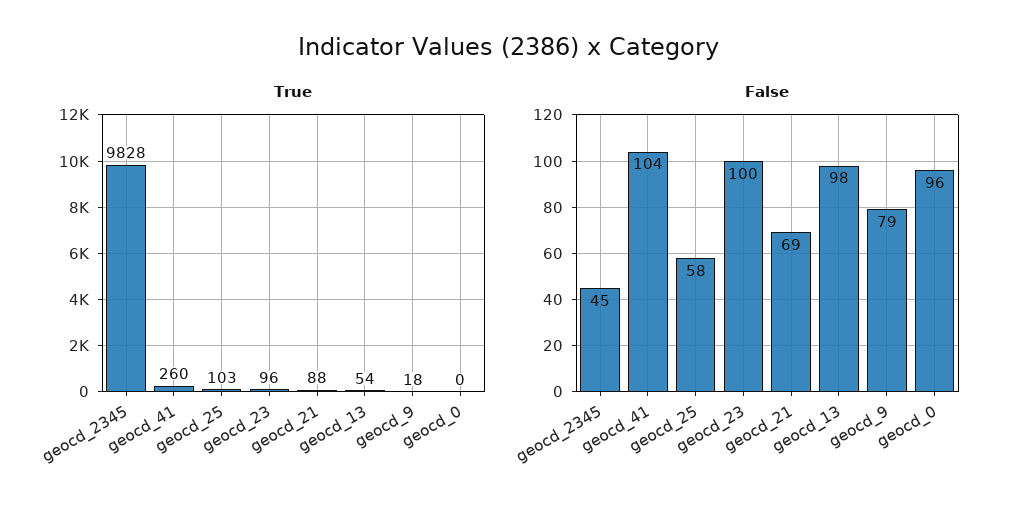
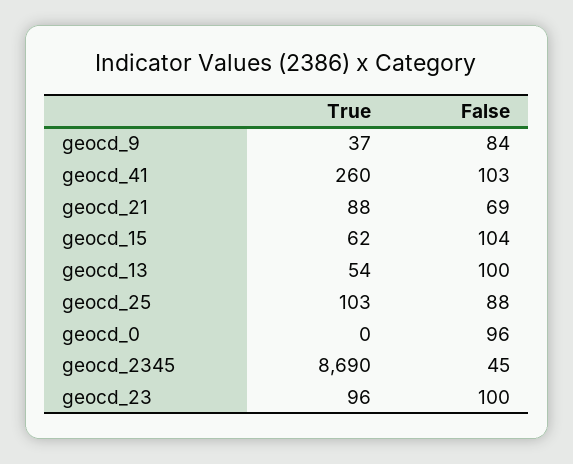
True, geocd_2345: 9828 -> 8690
True, geocd_9: 18 -> 37
False, geocd_41: 104 -> 103
False, geocd_25: 58 -> 88
False, geocd_13: 98 -> 100
False, geocd_9: 79 -> 84
True, geocd_15: none -> 62
False, geocd_15: none -> 104

